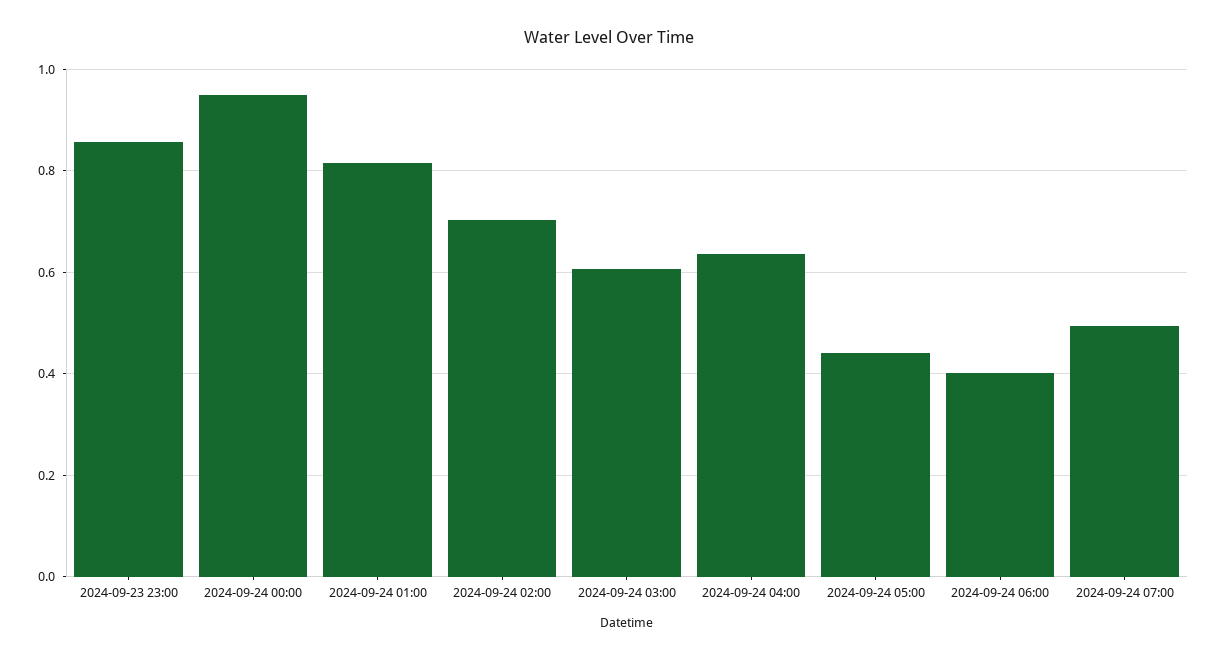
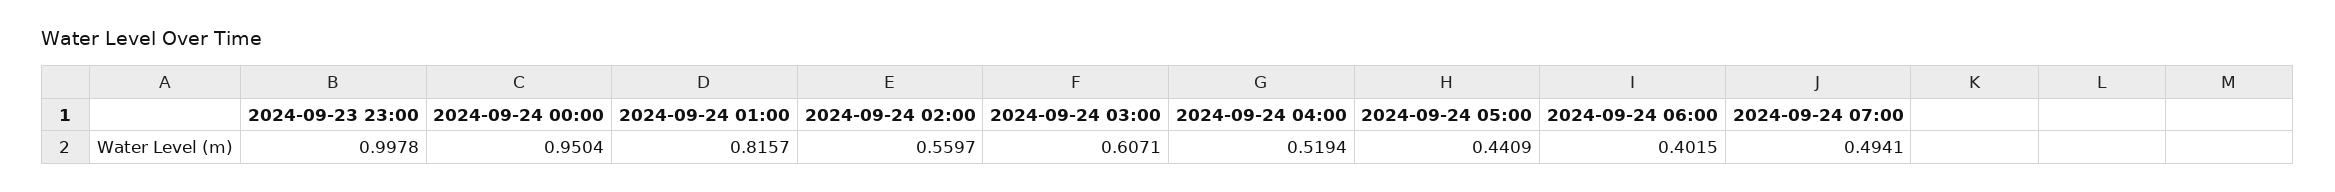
2024-09-23 23:00: 0.86 -> 0.9978
2024-09-24 02:00: 0.7 -> 0.5597
2024-09-24 04:00: 0.64 -> 0.5194

